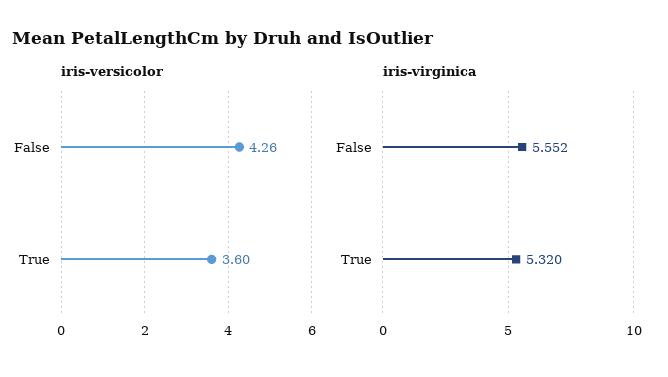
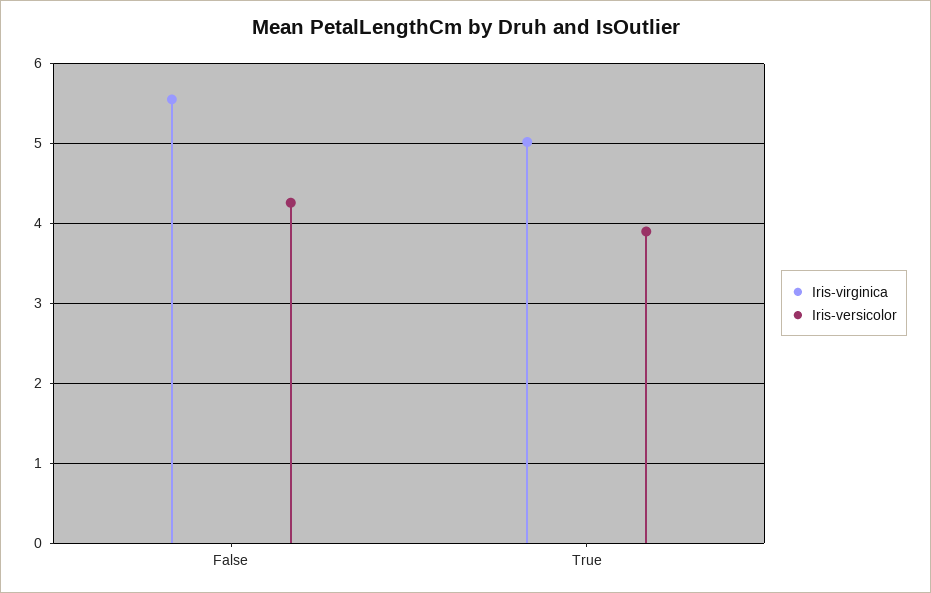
iris-versicolor, True: 3.6 -> 3.9
iris-virginica, True: 5.32 -> 5

